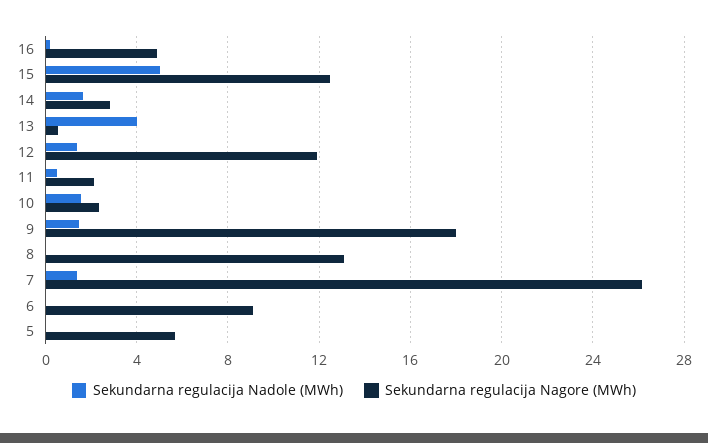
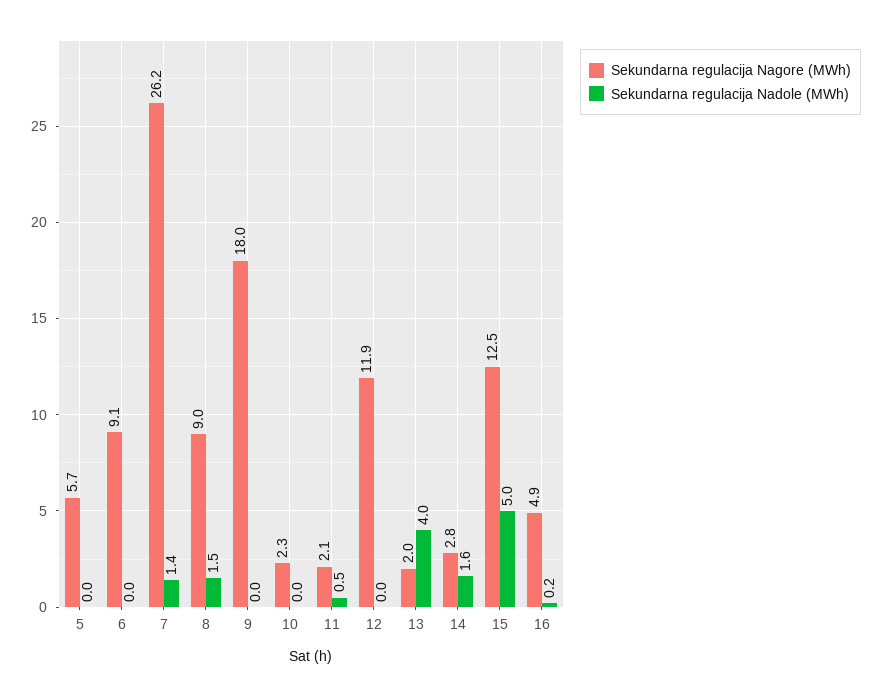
Sekundarna regulacija Nagore (MWh), 13: 0.5 -> 2
Sekundarna regulacija Nadole (MWh), 12: 1.5 -> 0
Sekundarna regulacija Nadole (MWh), 10: 1.5 -> 0
Sekundarna regulacija Nadole (MWh), 9: 1.5 -> 0
Sekundarna regulacija Nadole (MWh), 8: 0 -> 1.5
Sekundarna regulacija Nagore (MWh), 8: 13 -> 9

